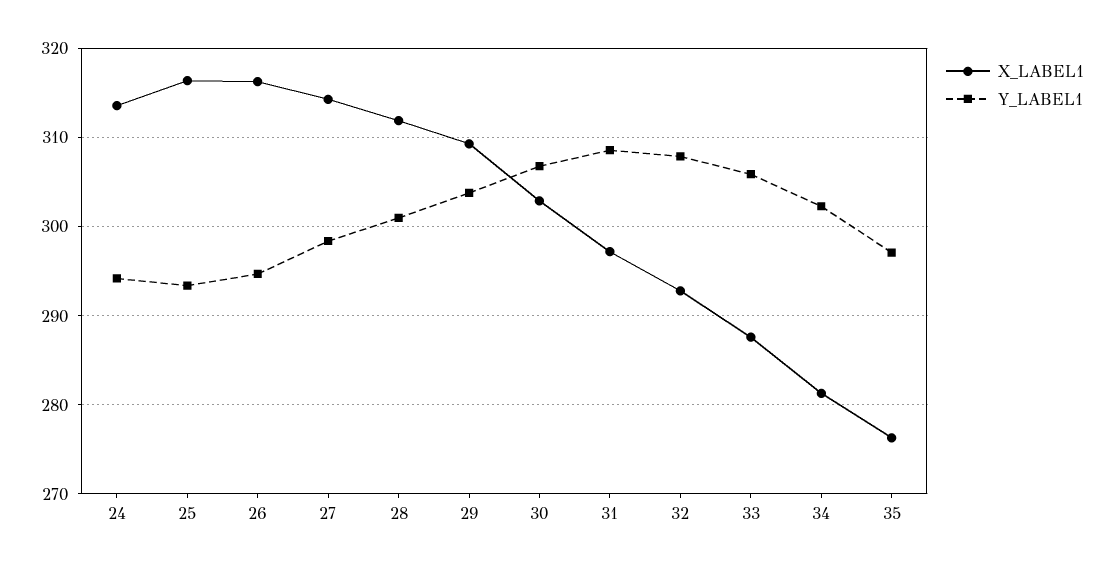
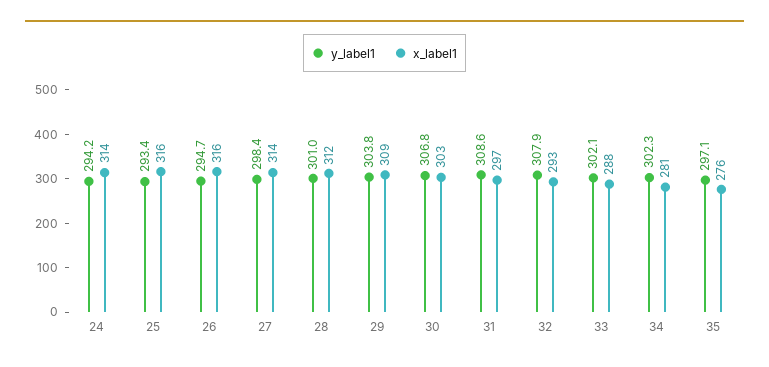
Y_LABEL1, 33: 306 -> 302.1

